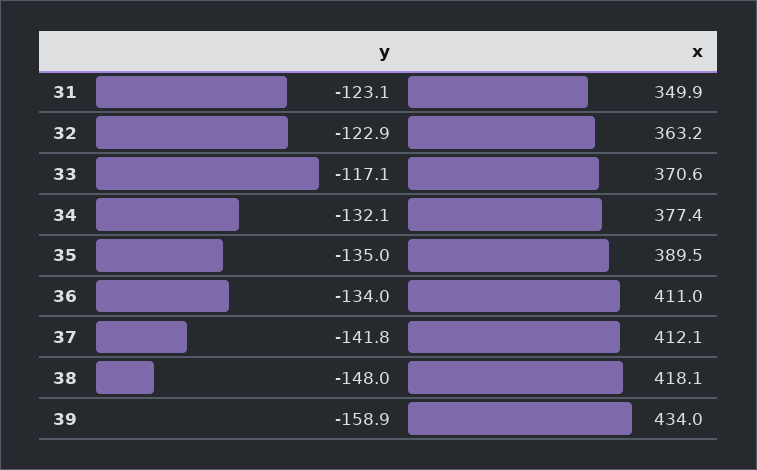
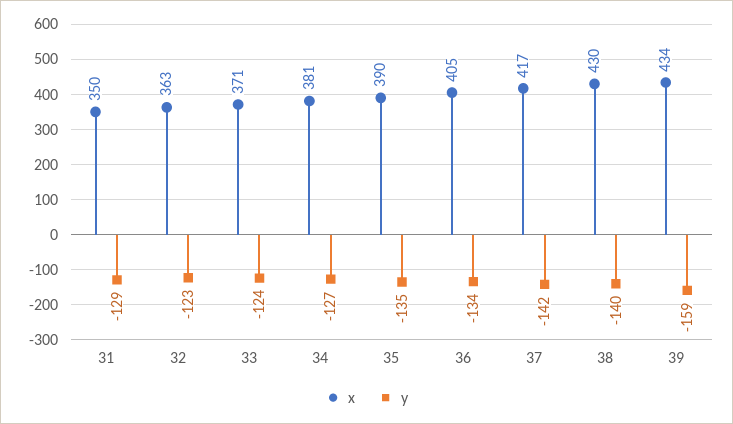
y, 31: -123.1 -> -129
y, 33: -117.1 -> -124
y, 34: -132.1 -> -127
x, 34: 377.4 -> 381
x, 36: 411 -> 405
x, 37: 412.1 -> 417
y, 38: -148 -> -140
x, 38: 418.1 -> 430

